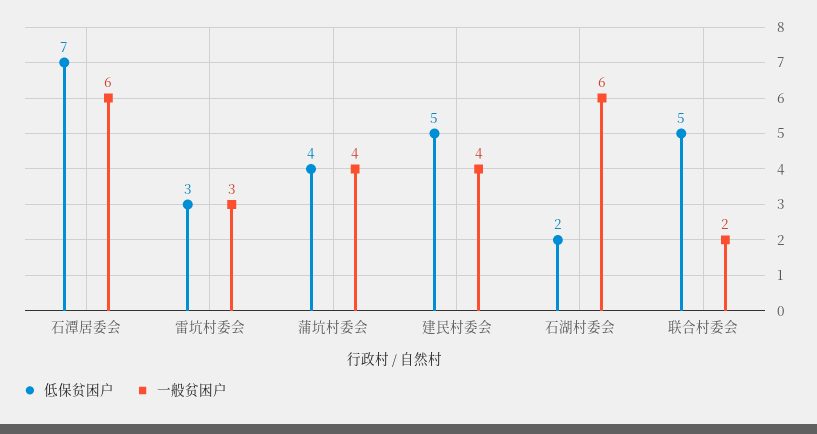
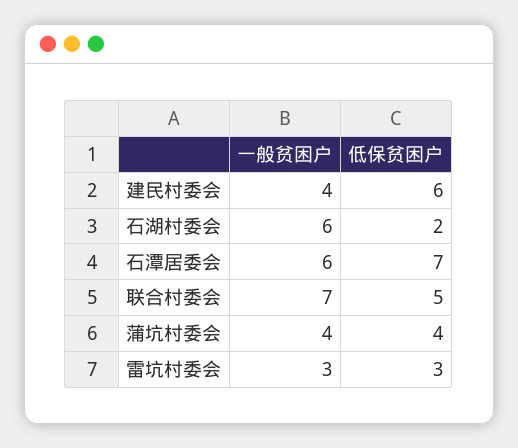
低保贫困户, 建民村委会: 5 -> 6
一般贫困户, 联合村委会: 2 -> 7

